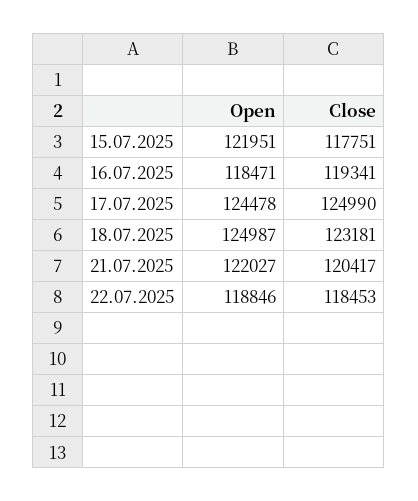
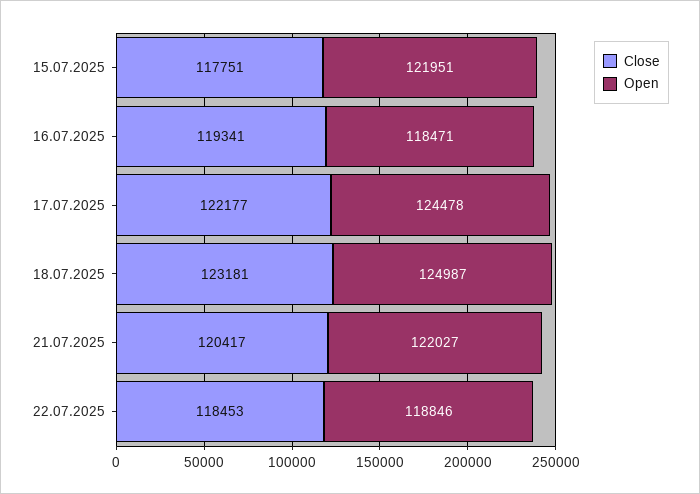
Close, 17.07.2025: 124990 -> 122177

